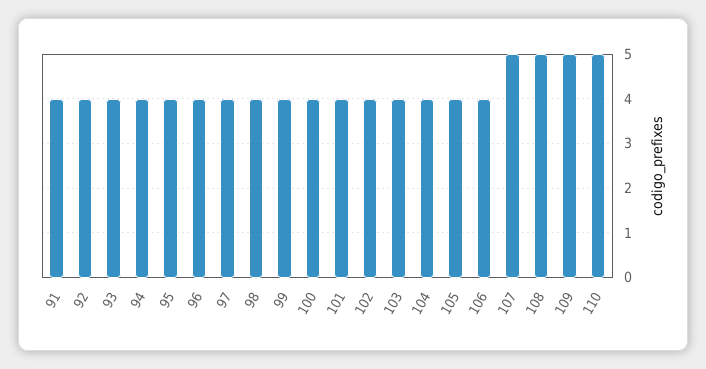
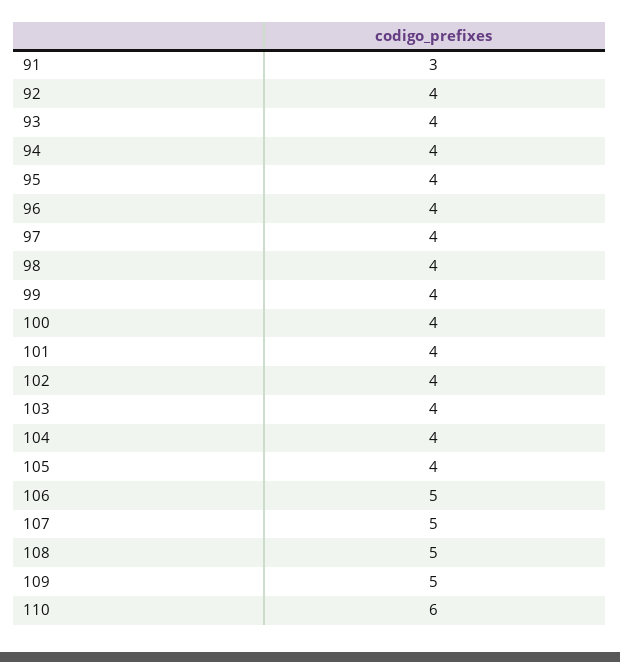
91: 4 -> 3
106: 4 -> 5
110: 5 -> 6

